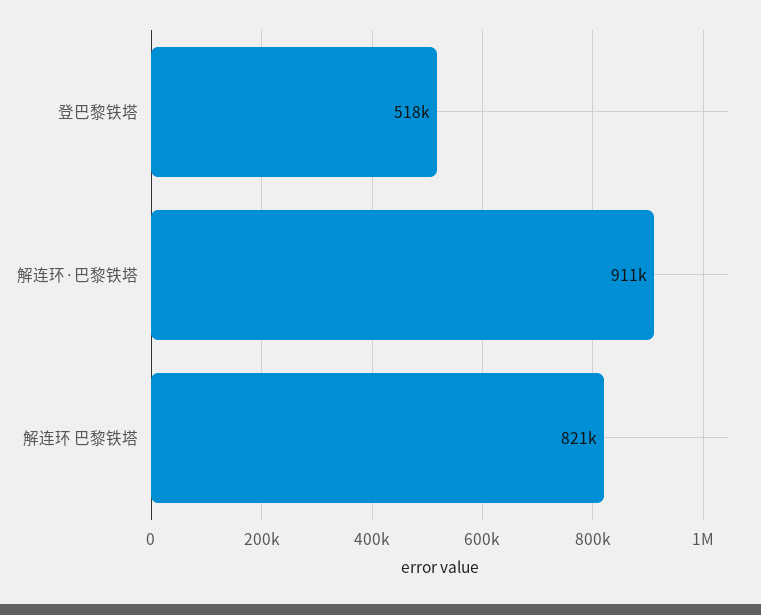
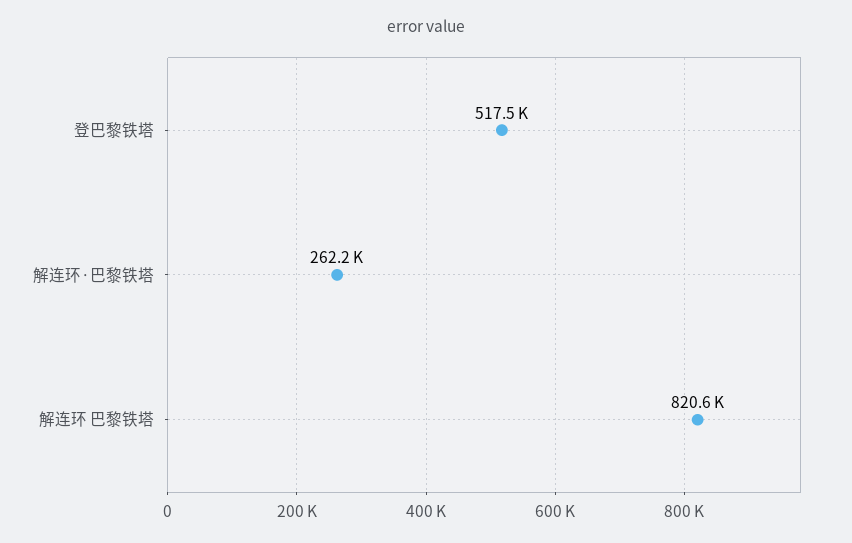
解连环·巴黎铁塔: 911000 -> 262200

